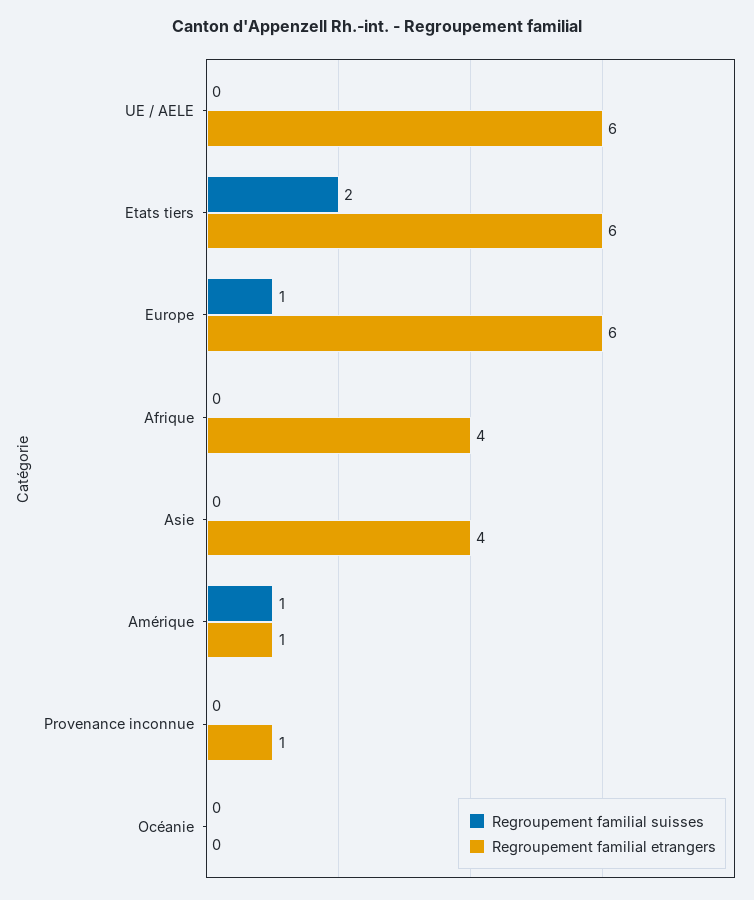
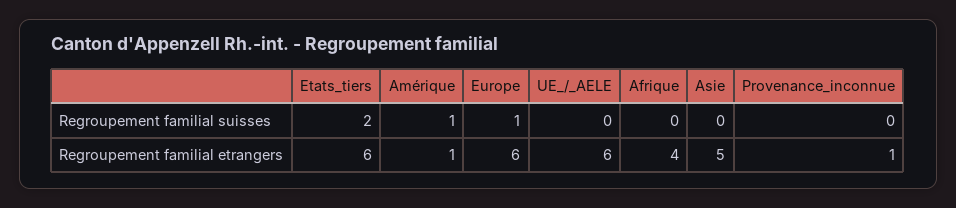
Regroupement familial etrangers, Asie: 4 -> 5
Regroupement familial suisses, Océanie: 0 -> none
Regroupement familial etrangers, Océanie: 0 -> none

